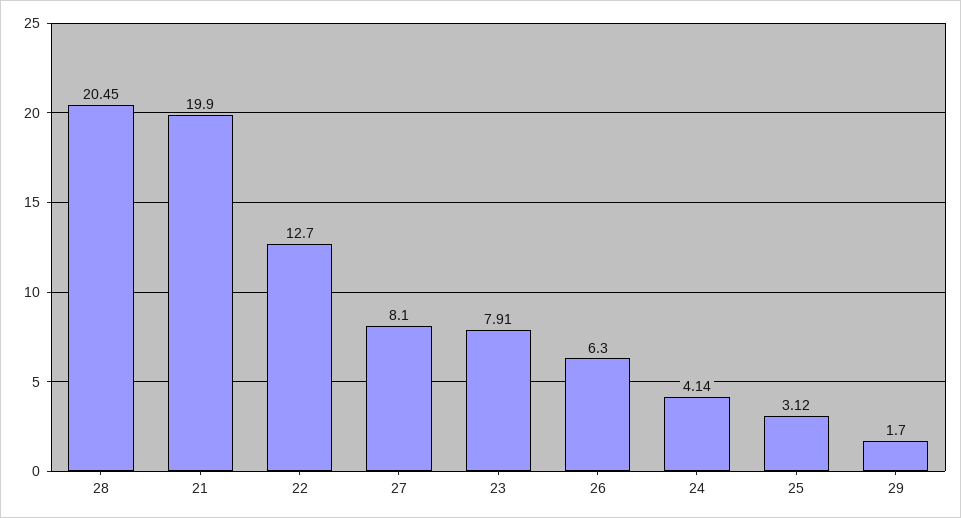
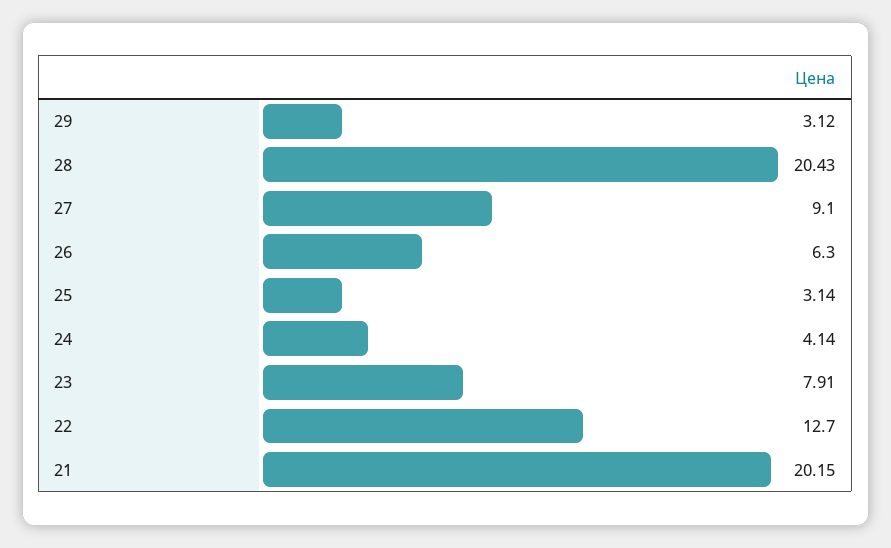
28: 20.45 -> 20.43
21: 19.9 -> 20.15
27: 8.1 -> 9.1
25: 3.12 -> 3.14
29: 1.7 -> 3.12

